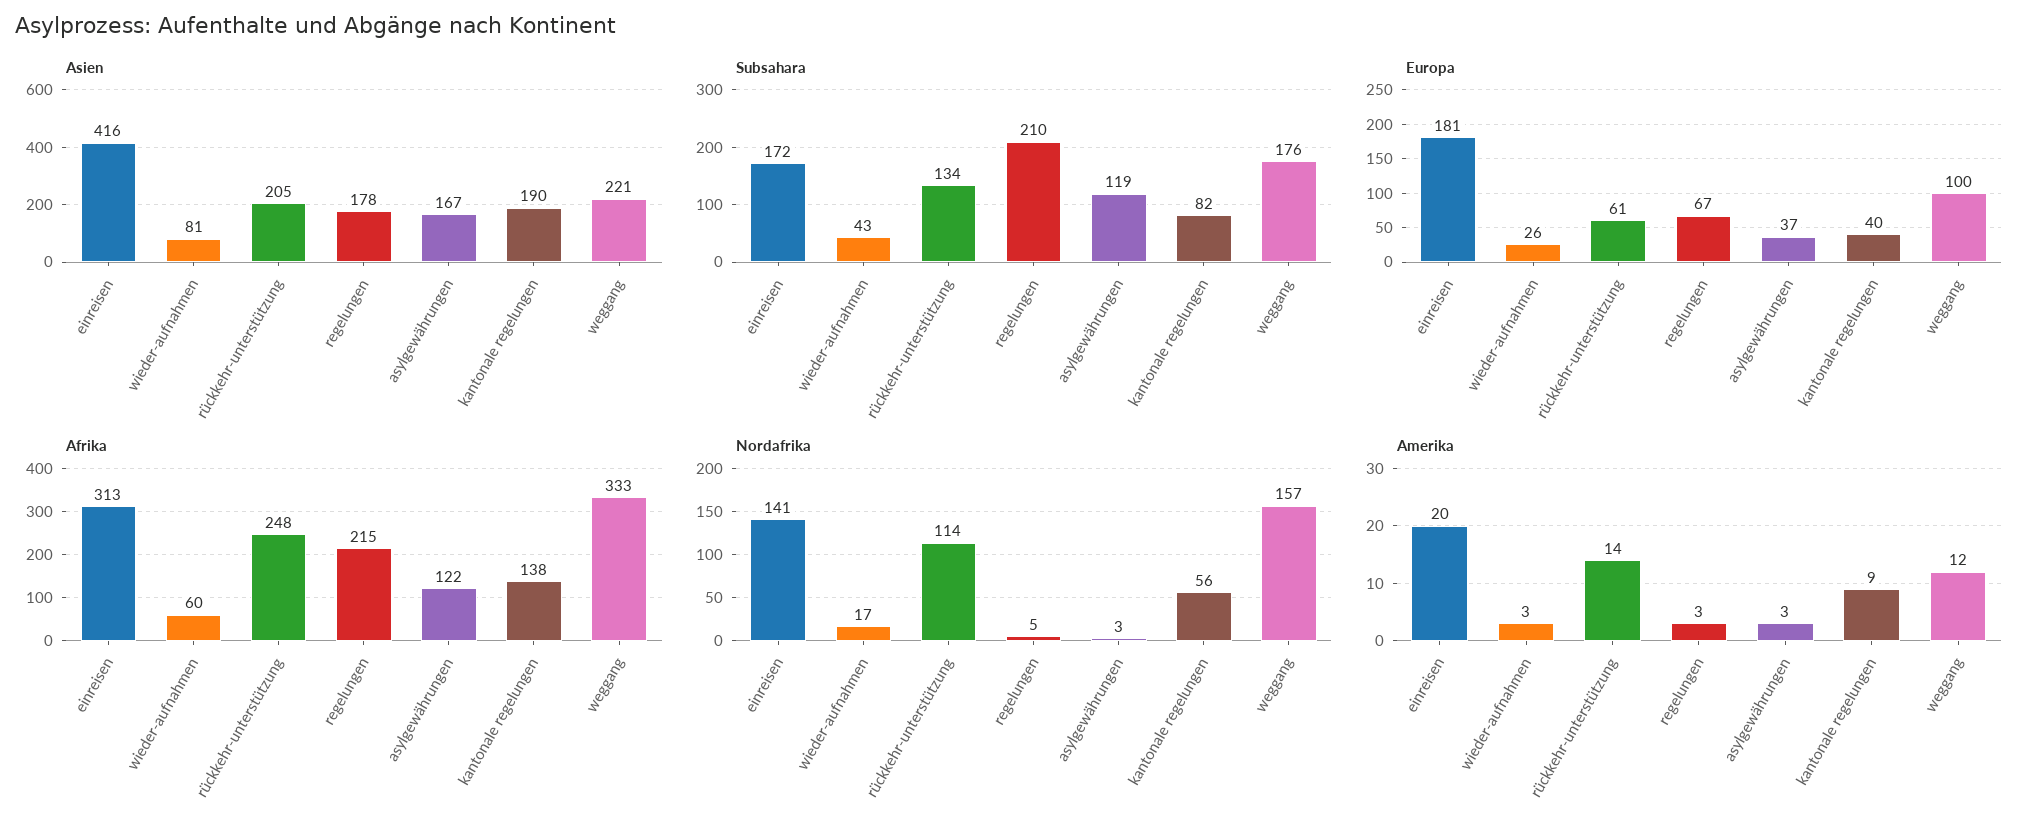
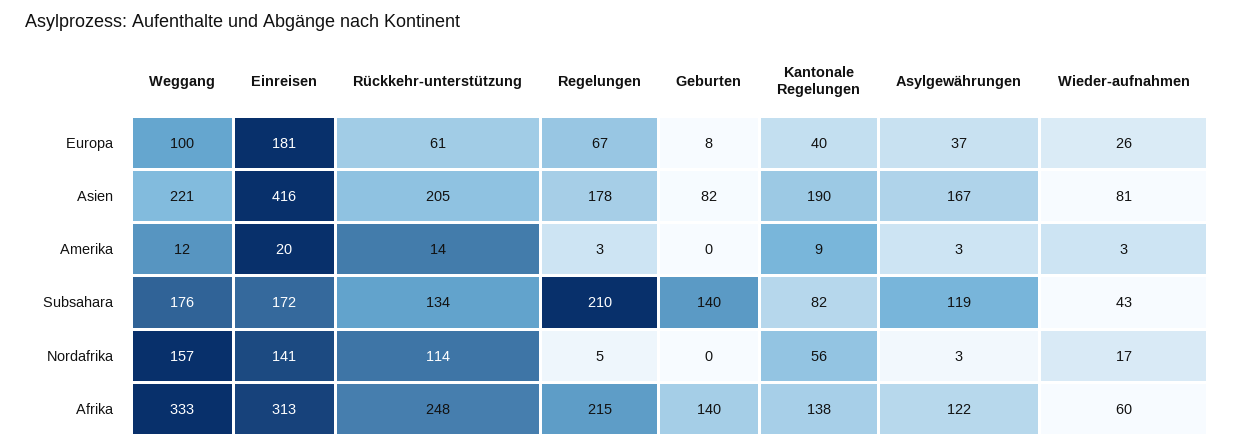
Europa, Geburten: none -> 8
Asien, Geburten: none -> 82
Amerika, Geburten: none -> 0
Subsahara, Geburten: none -> 140
Nordafrika, Geburten: none -> 0
Afrika, Geburten: none -> 140

